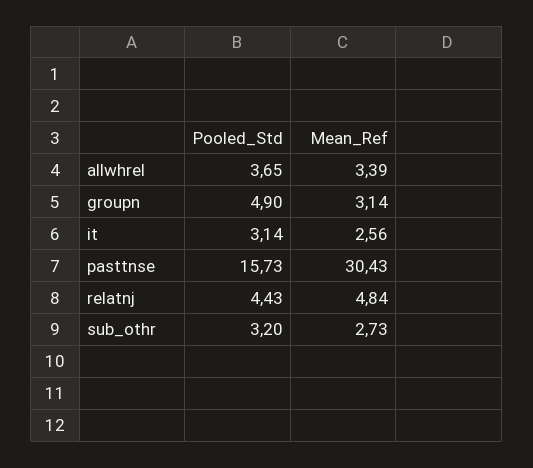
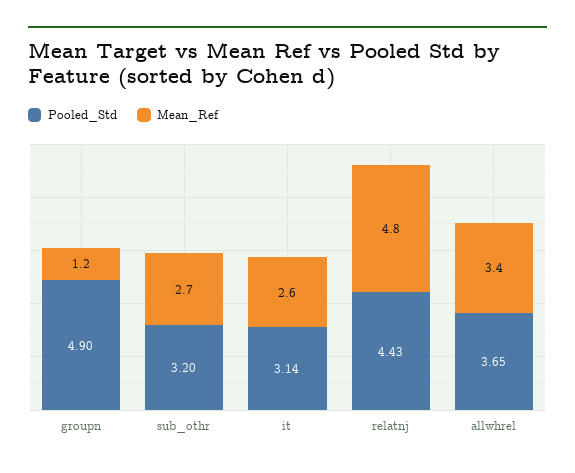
Mean_Ref, groupn: 3.14 -> 1.2
Pooled_Std, pasttnse: 15.73 -> none
Mean_Ref, pasttnse: 30.43 -> none

